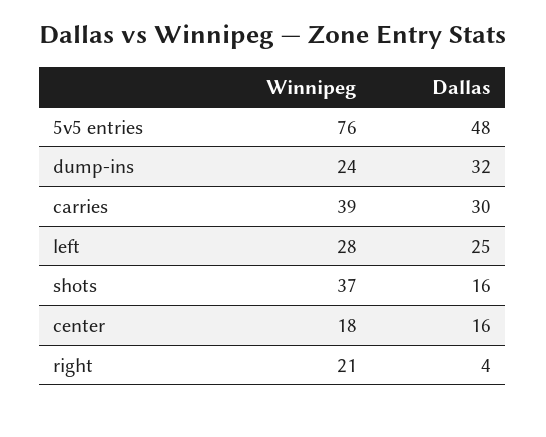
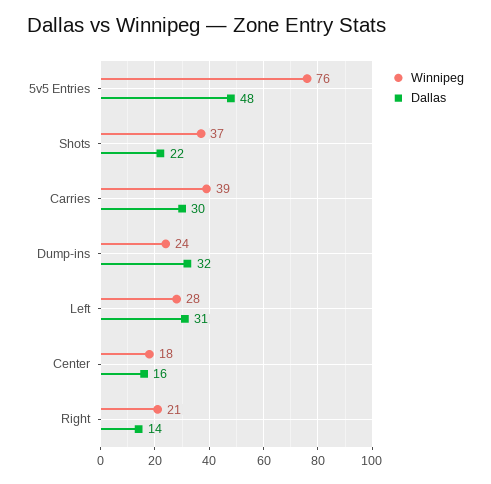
Dallas, left: 25 -> 31
Dallas, shots: 16 -> 22
Dallas, right: 4 -> 14

